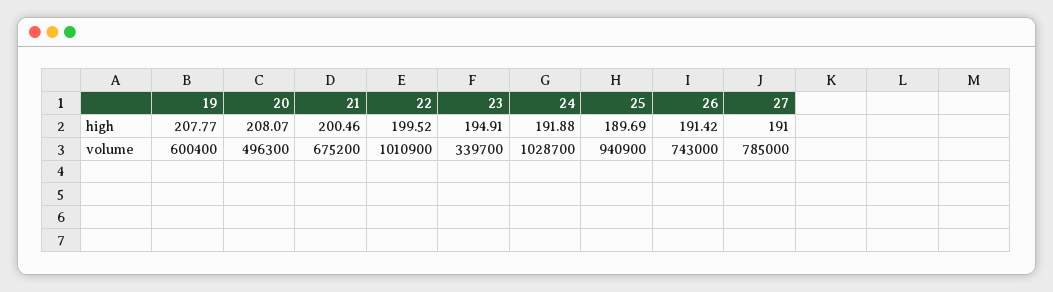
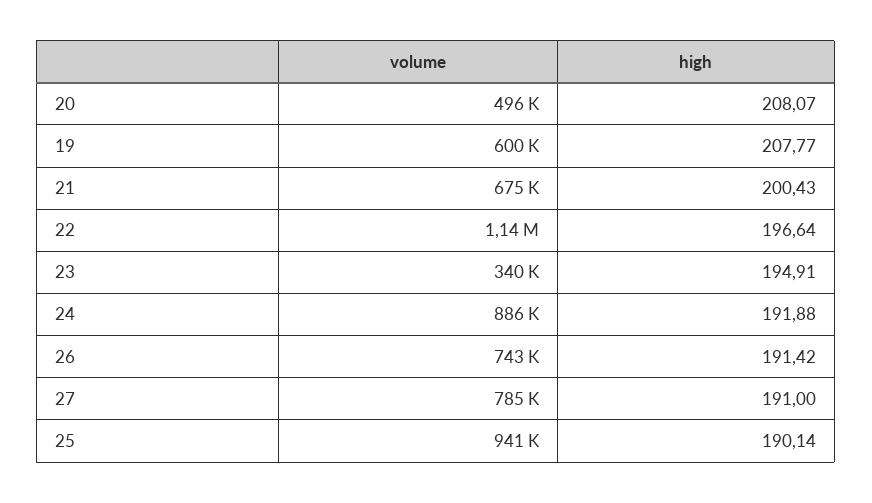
21, high: 200.46 -> 200.43
22, high: 199.52 -> 196.64
25, high: 189.69 -> 190.14
22, volume: 1010900 -> 1140000
24, volume: 1028700 -> 886000

